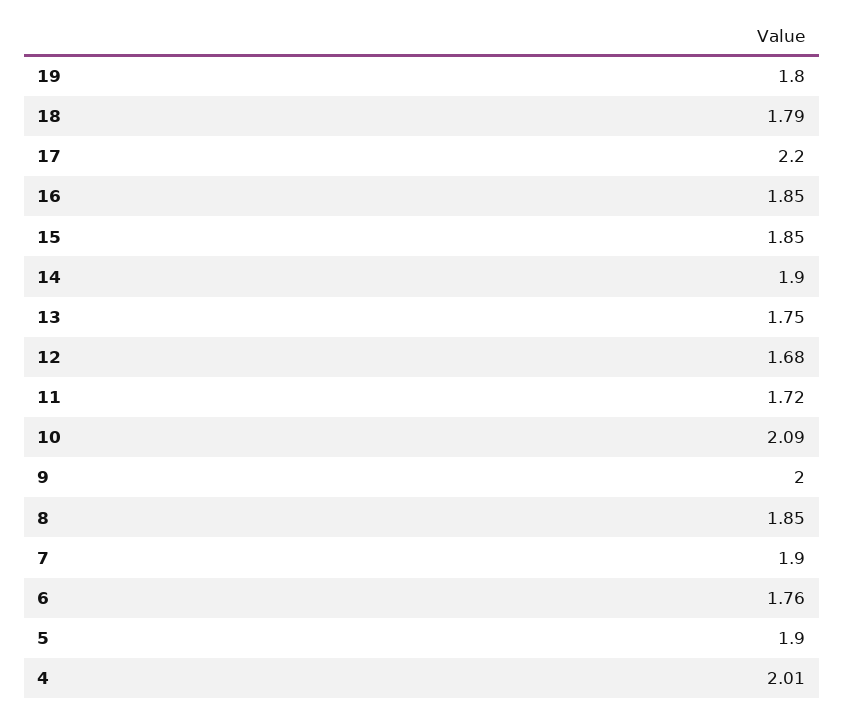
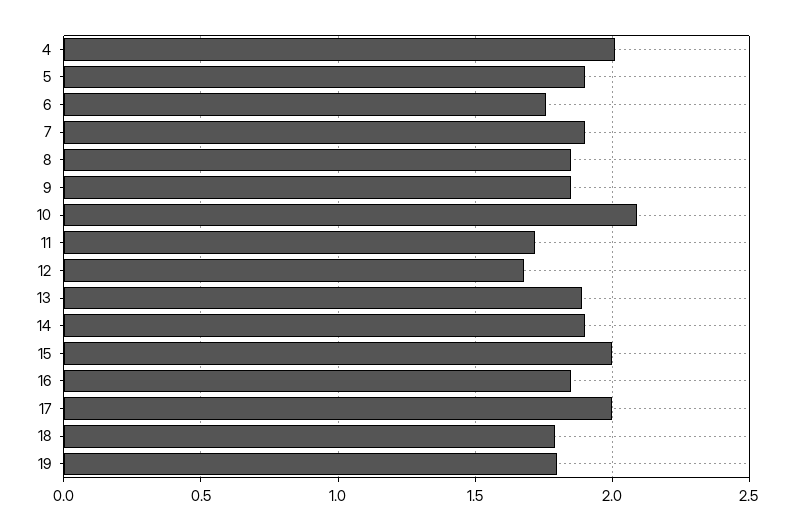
17: 2.2 -> 2
15: 1.85 -> 2
13: 1.75 -> 1.9
9: 2 -> 1.85

